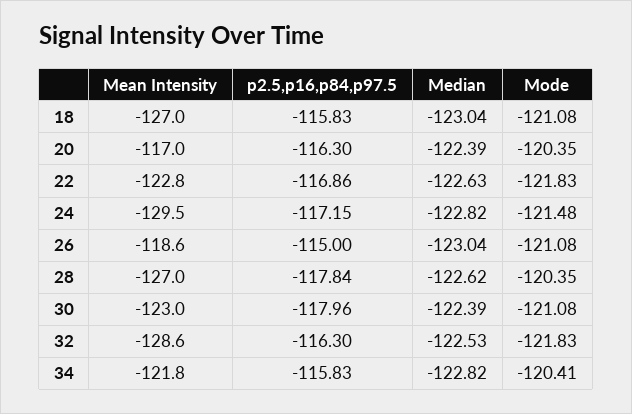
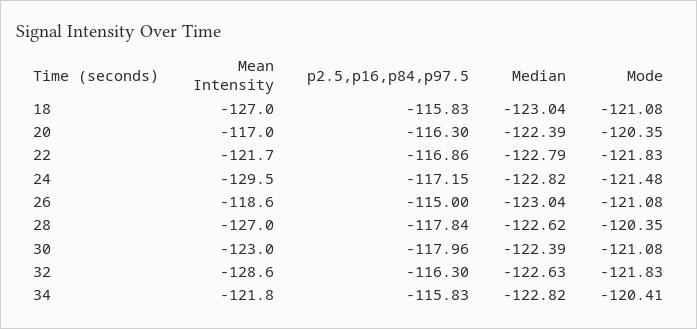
Mean Intensity, 22: -122.8 -> -121.7
Median, 22: -122.63 -> -122.79
Median, 32: -122.53 -> -122.63

